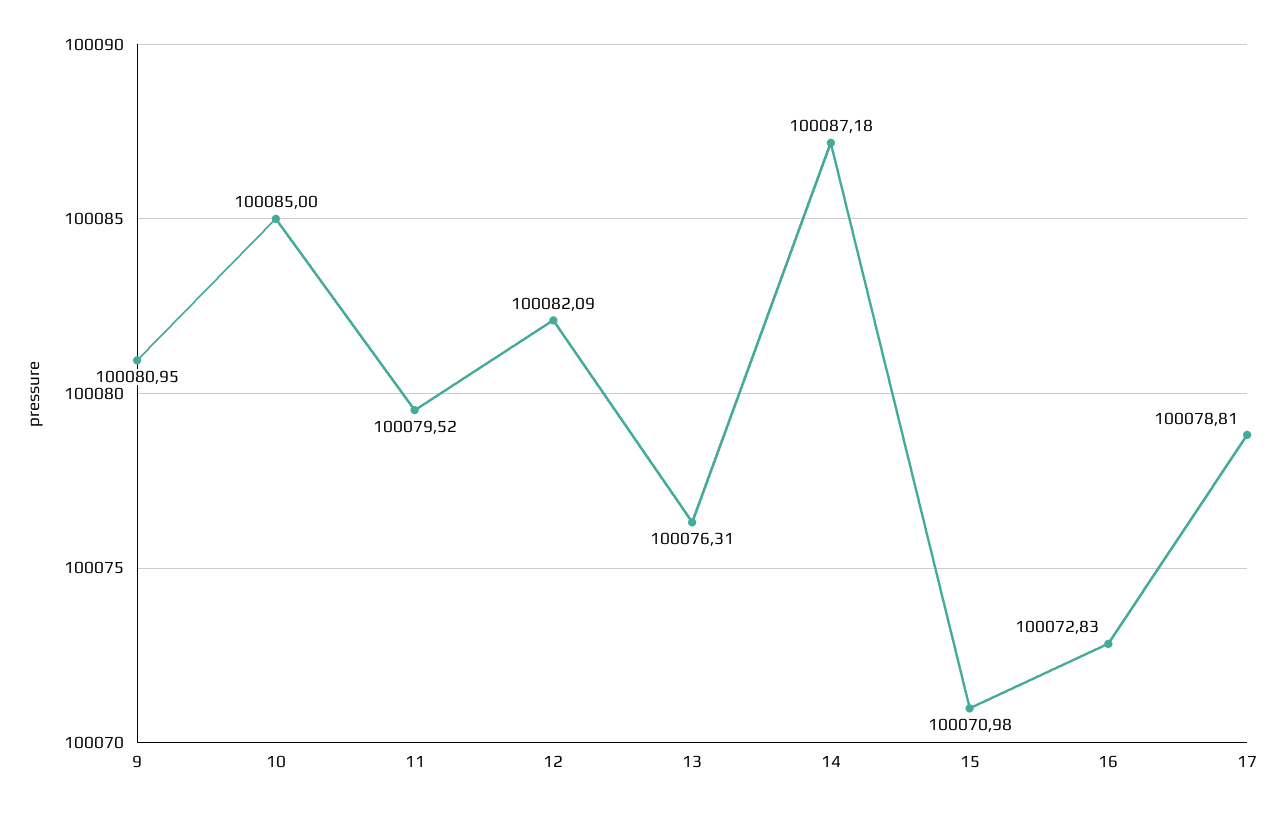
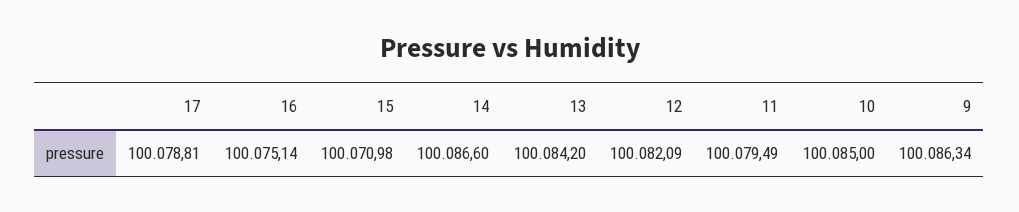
9: 100080.95 -> 100086.34
11: 100079.52 -> 100079.49
13: 100076.31 -> 100084.2
14: 100087.18 -> 100086.6
16: 100072.83 -> 100075.14

